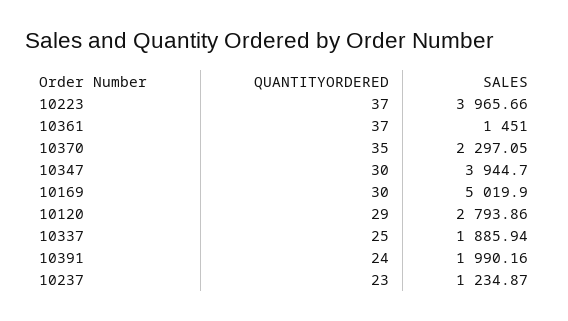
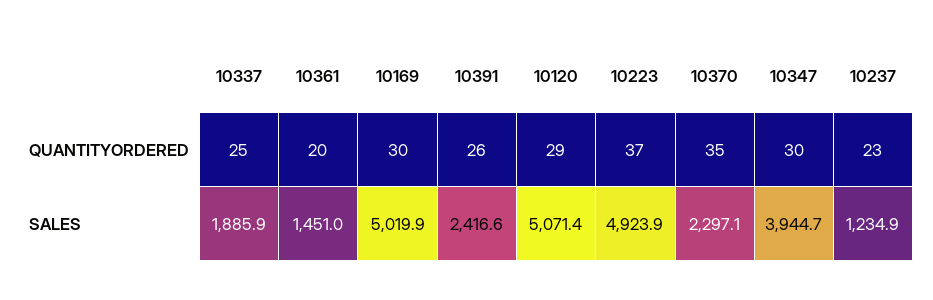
SALES, 10223: 3965.66 -> 4923.9
QUANTITYORDERED, 10361: 37 -> 20
SALES, 10120: 2793.86 -> 5071.4
QUANTITYORDERED, 10391: 24 -> 26
SALES, 10391: 1990.16 -> 2416.6

